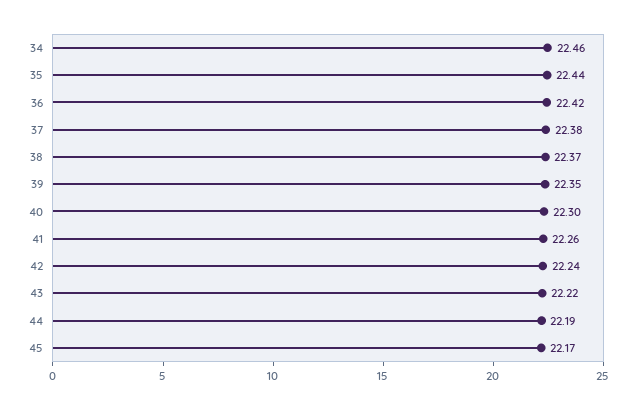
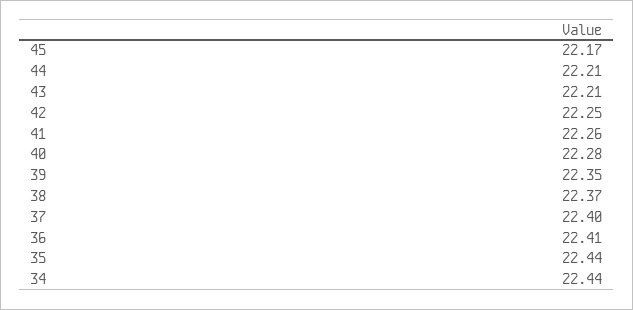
34: 22.46 -> 22.44
36: 22.42 -> 22.41
37: 22.38 -> 22.4
40: 22.3 -> 22.28
42: 22.24 -> 22.25
43: 22.22 -> 22.21
44: 22.19 -> 22.21

